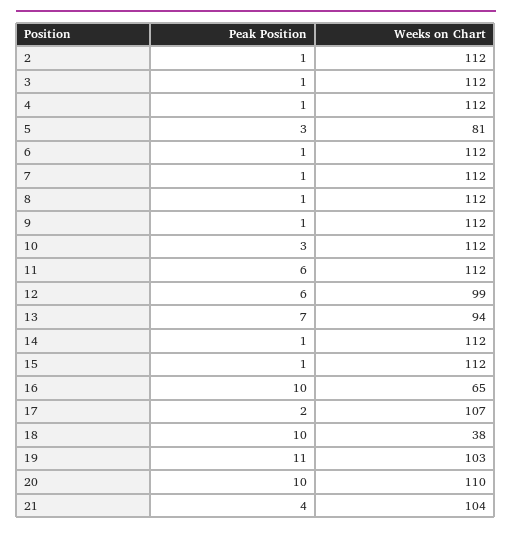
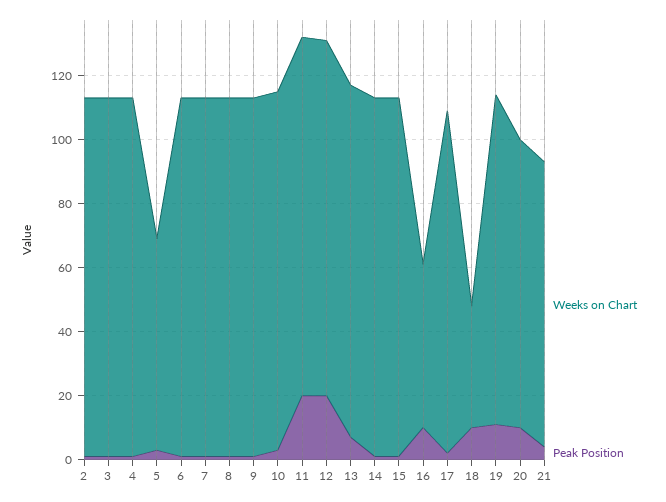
Weeks on Chart, 5: 81 -> 65
Peak Position, 11: 6 -> 20
Peak Position, 12: 6 -> 20
Weeks on Chart, 12: 99 -> 110
Weeks on Chart, 13: 94 -> 110
Weeks on Chart, 16: 65 -> 50
Weeks on Chart, 20: 110 -> 90
Weeks on Chart, 21: 104 -> 90

